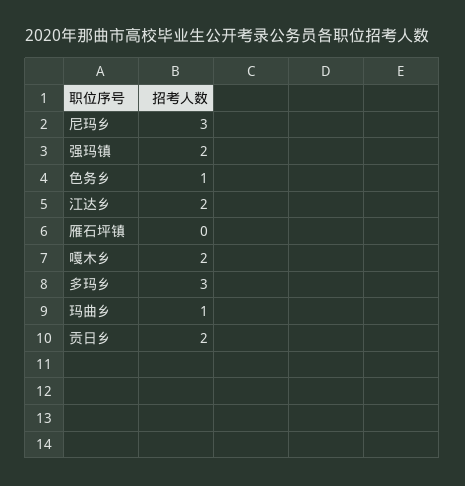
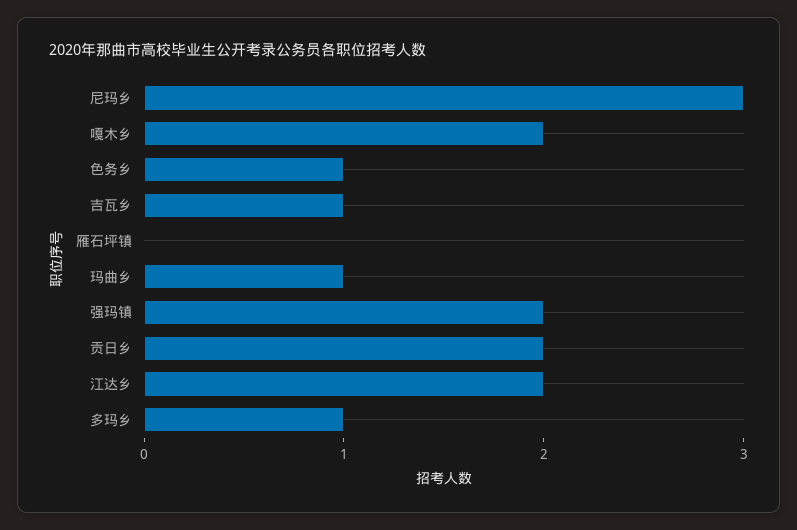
多玛乡: 3 -> 1
吉瓦乡: none -> 1

